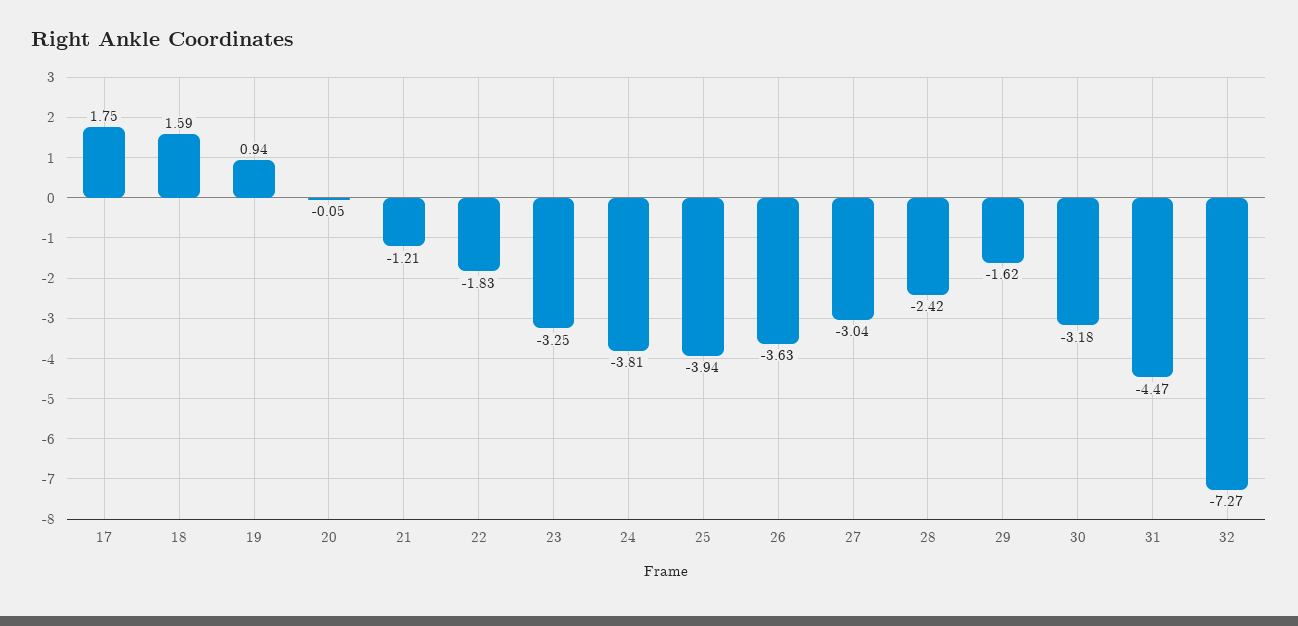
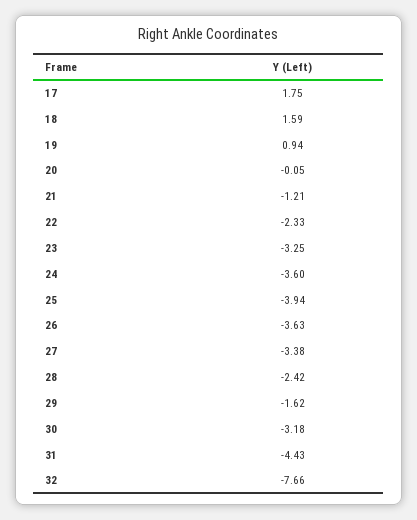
22: -1.83 -> -2.33
24: -3.81 -> -3.6
27: -3.04 -> -3.38
31: -4.47 -> -4.43
32: -7.27 -> -7.66

